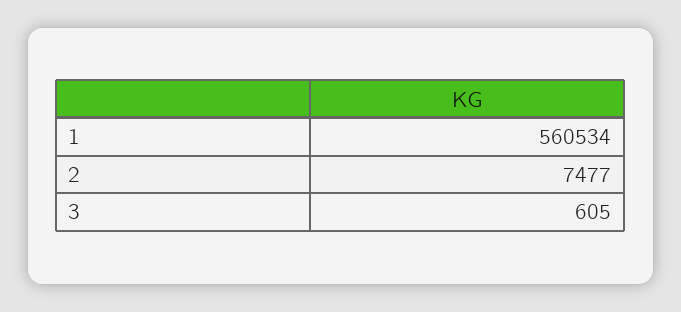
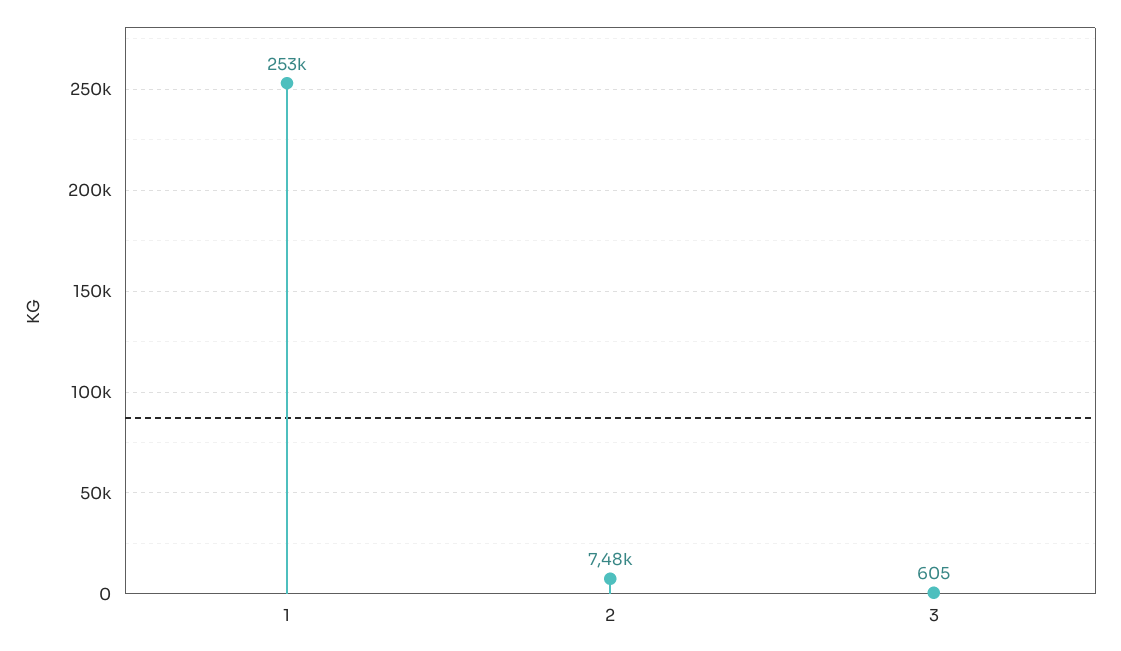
1: 560534 -> 253000

